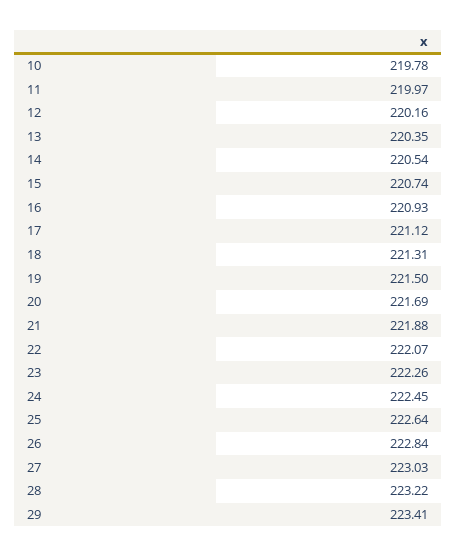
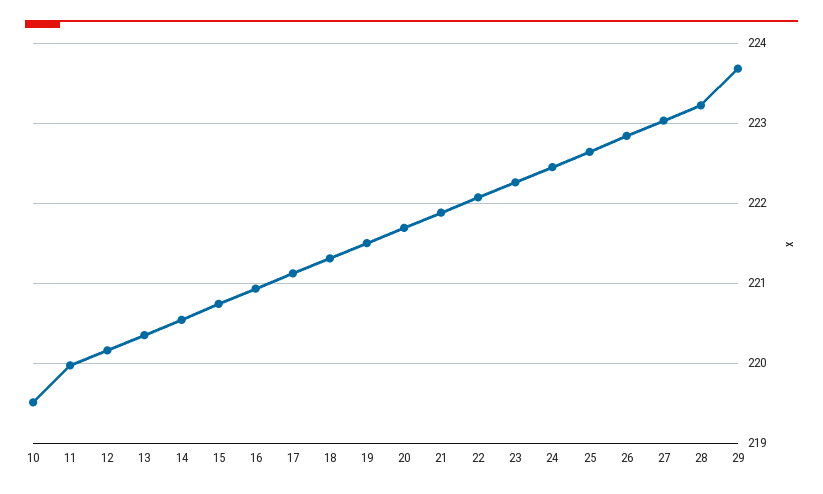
10: 219.78 -> 219.5
29: 223.41 -> 223.7

